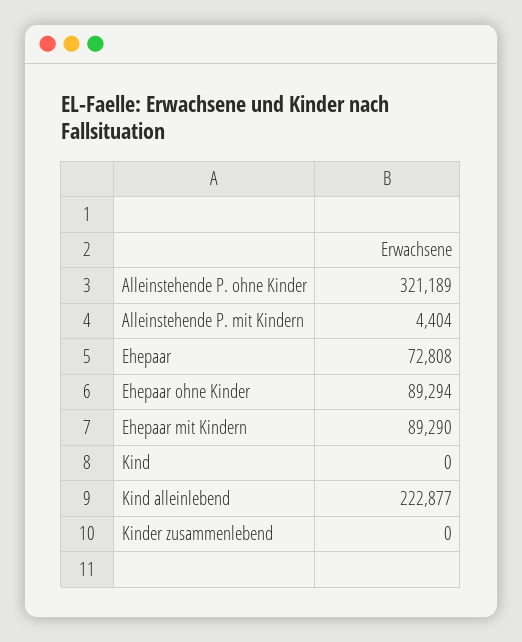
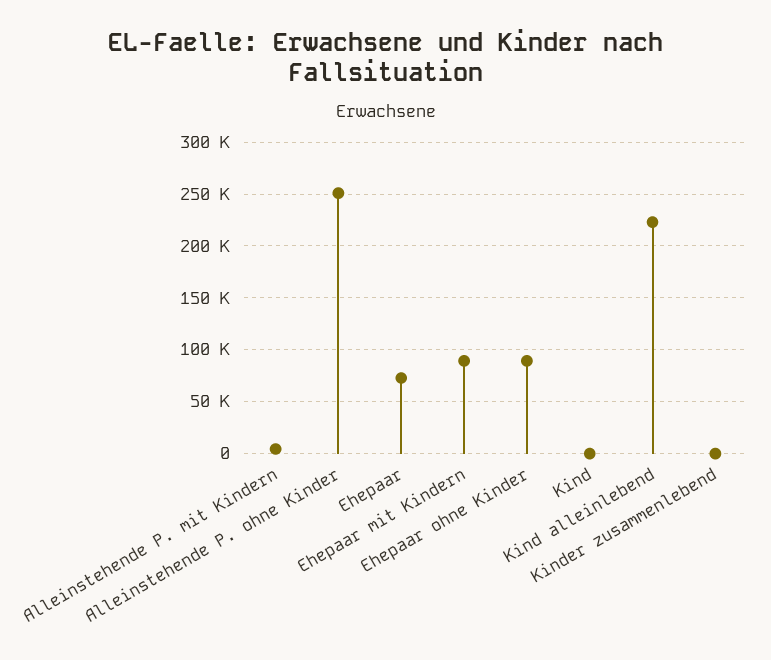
Alleinstehende P. ohne Kinder: 321189 -> 250000

